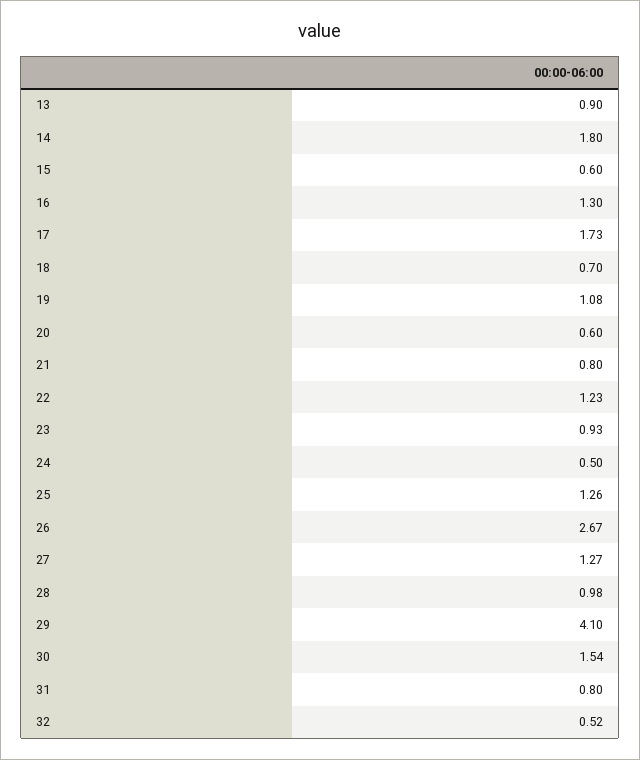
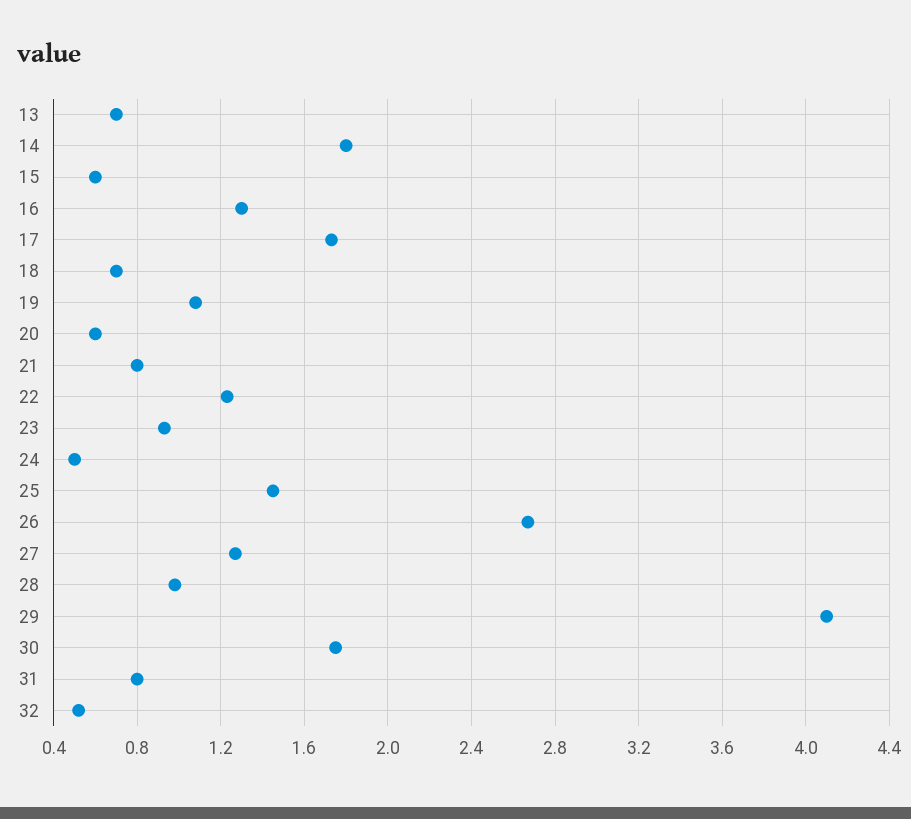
13: 0.9 -> 0.7
25: 1.26 -> 1.45
30: 1.54 -> 1.75

